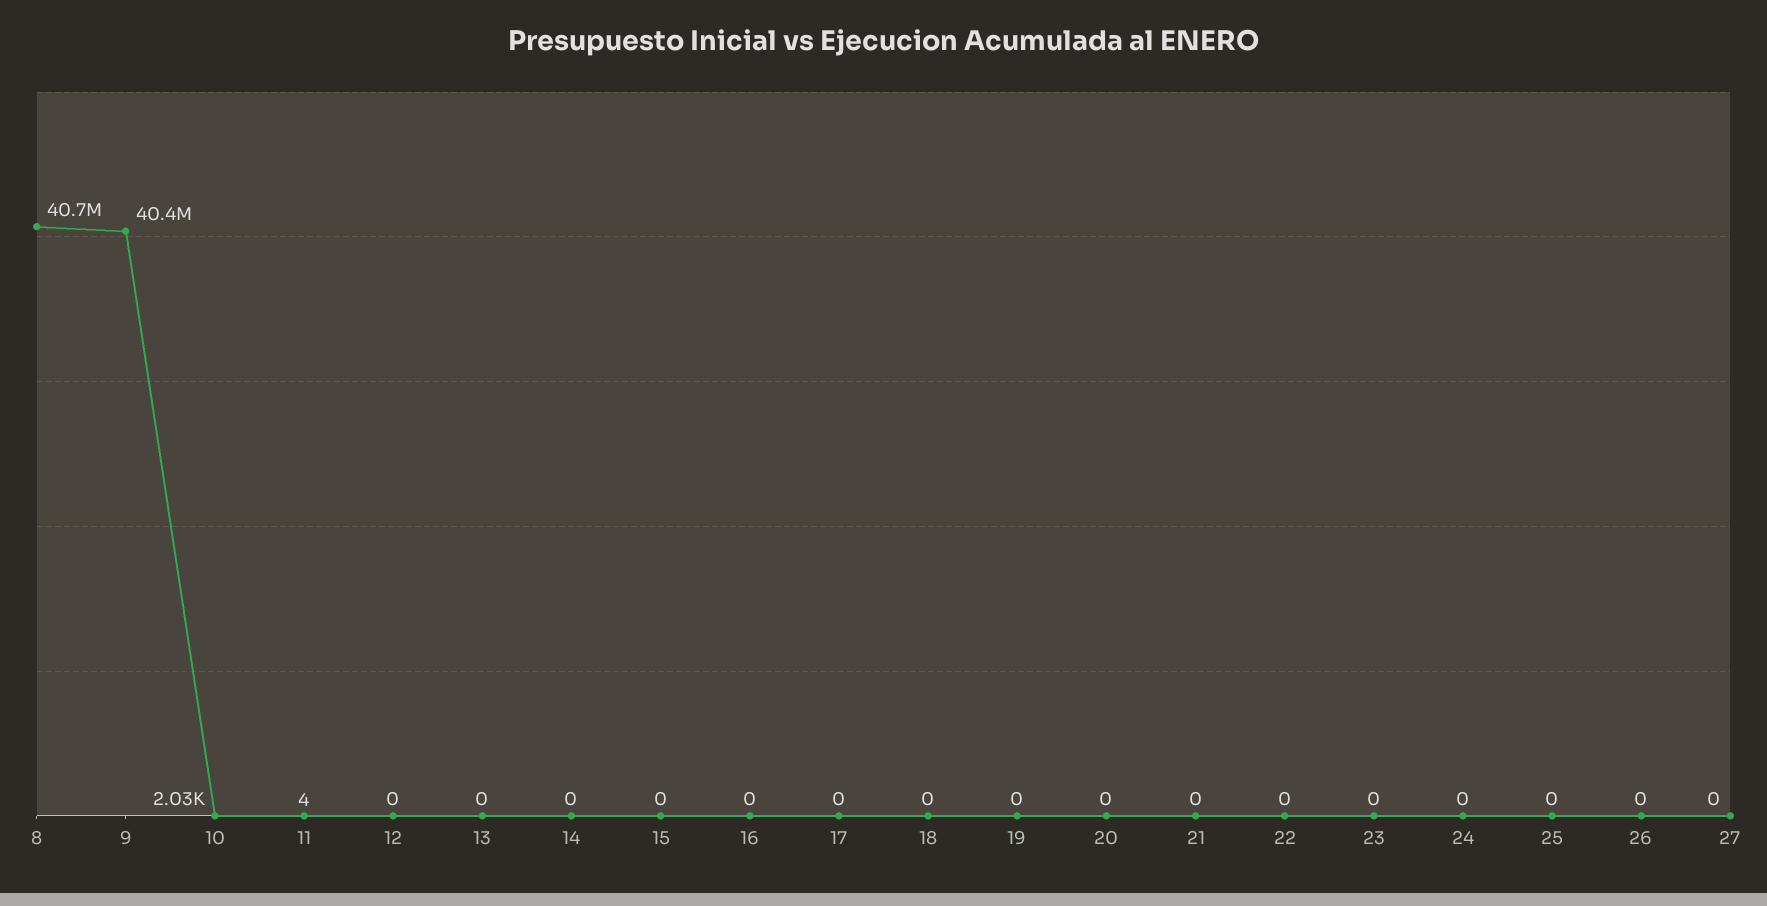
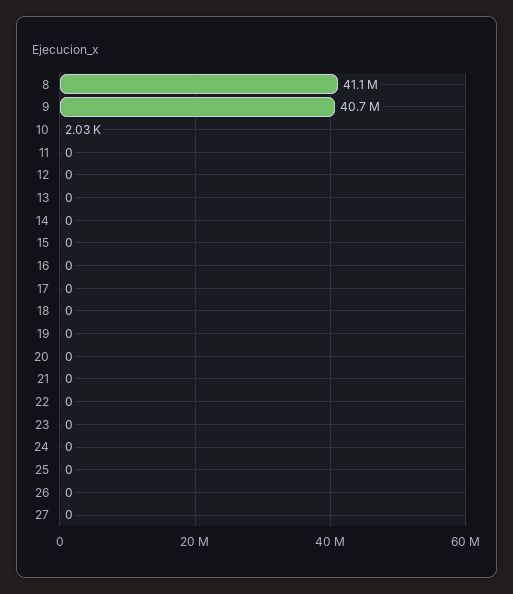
8: 40700000 -> 41100000
9: 40400000 -> 40700000
11: 4 -> 0

